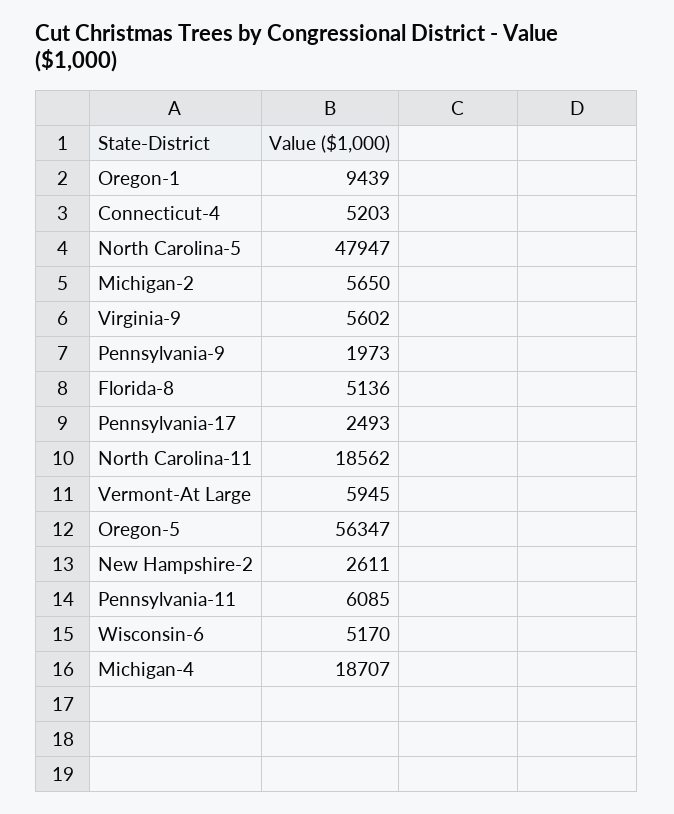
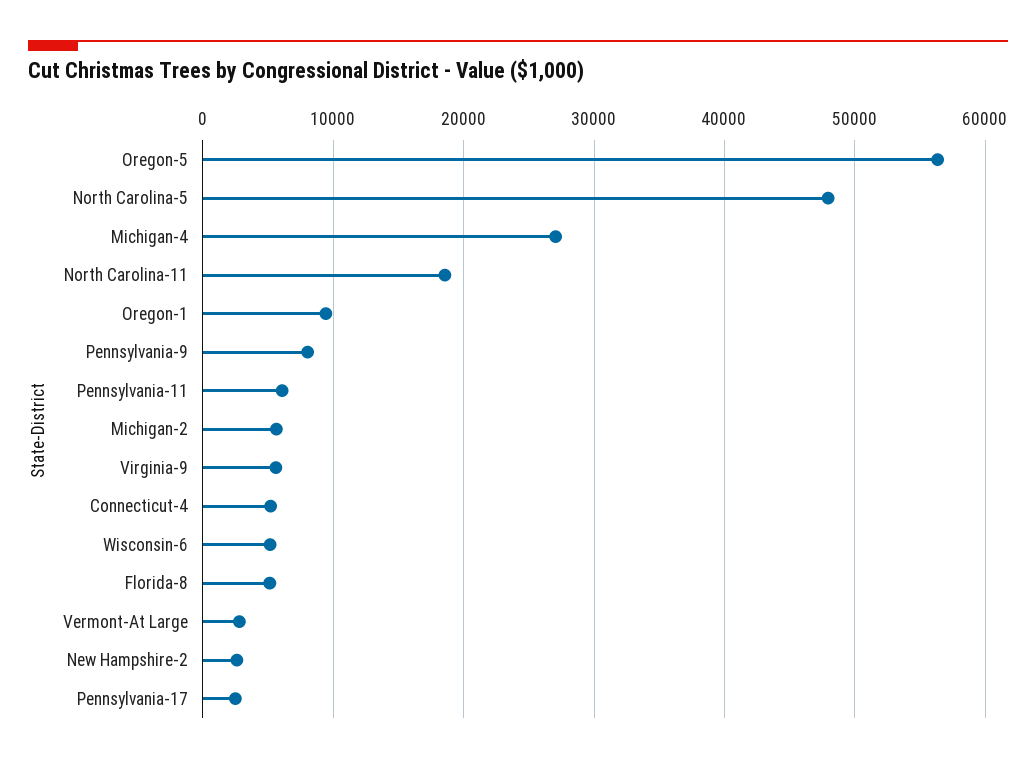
Pennsylvania-9: 1973 -> 8000
Vermont-At Large: 5945 -> 3000
Michigan-4: 18707 -> 27000

